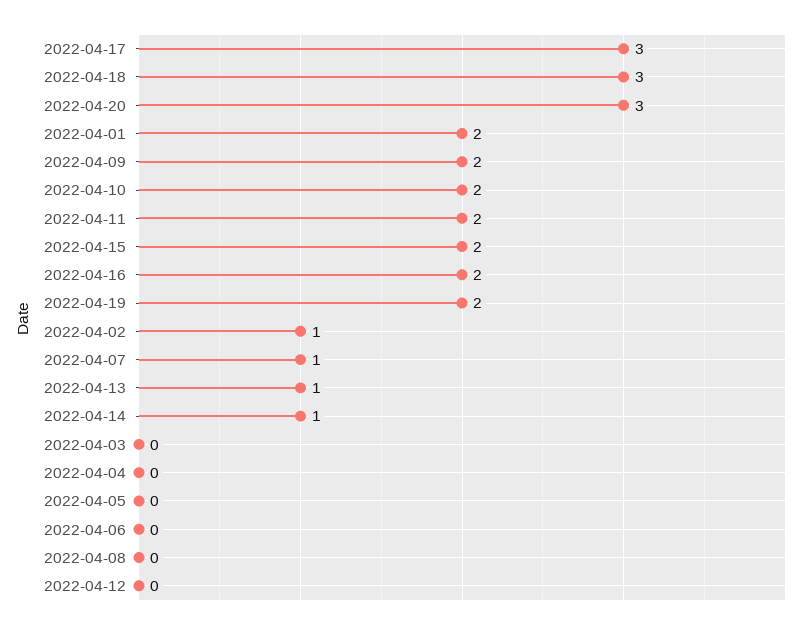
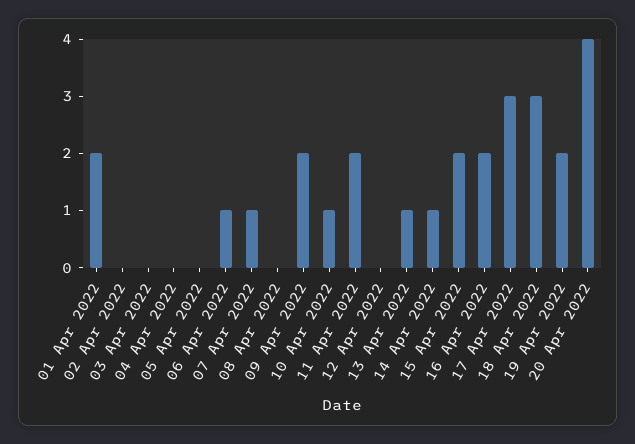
2022-04-20: 3 -> 4
2022-04-10: 2 -> 1
2022-04-02: 1 -> 0
2022-04-06: 0 -> 1

